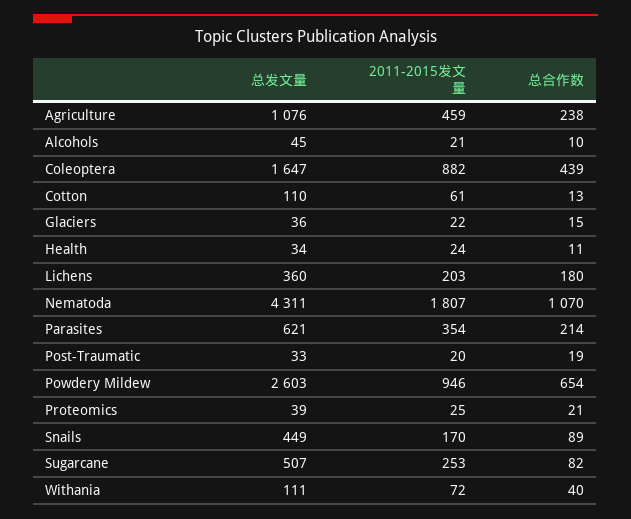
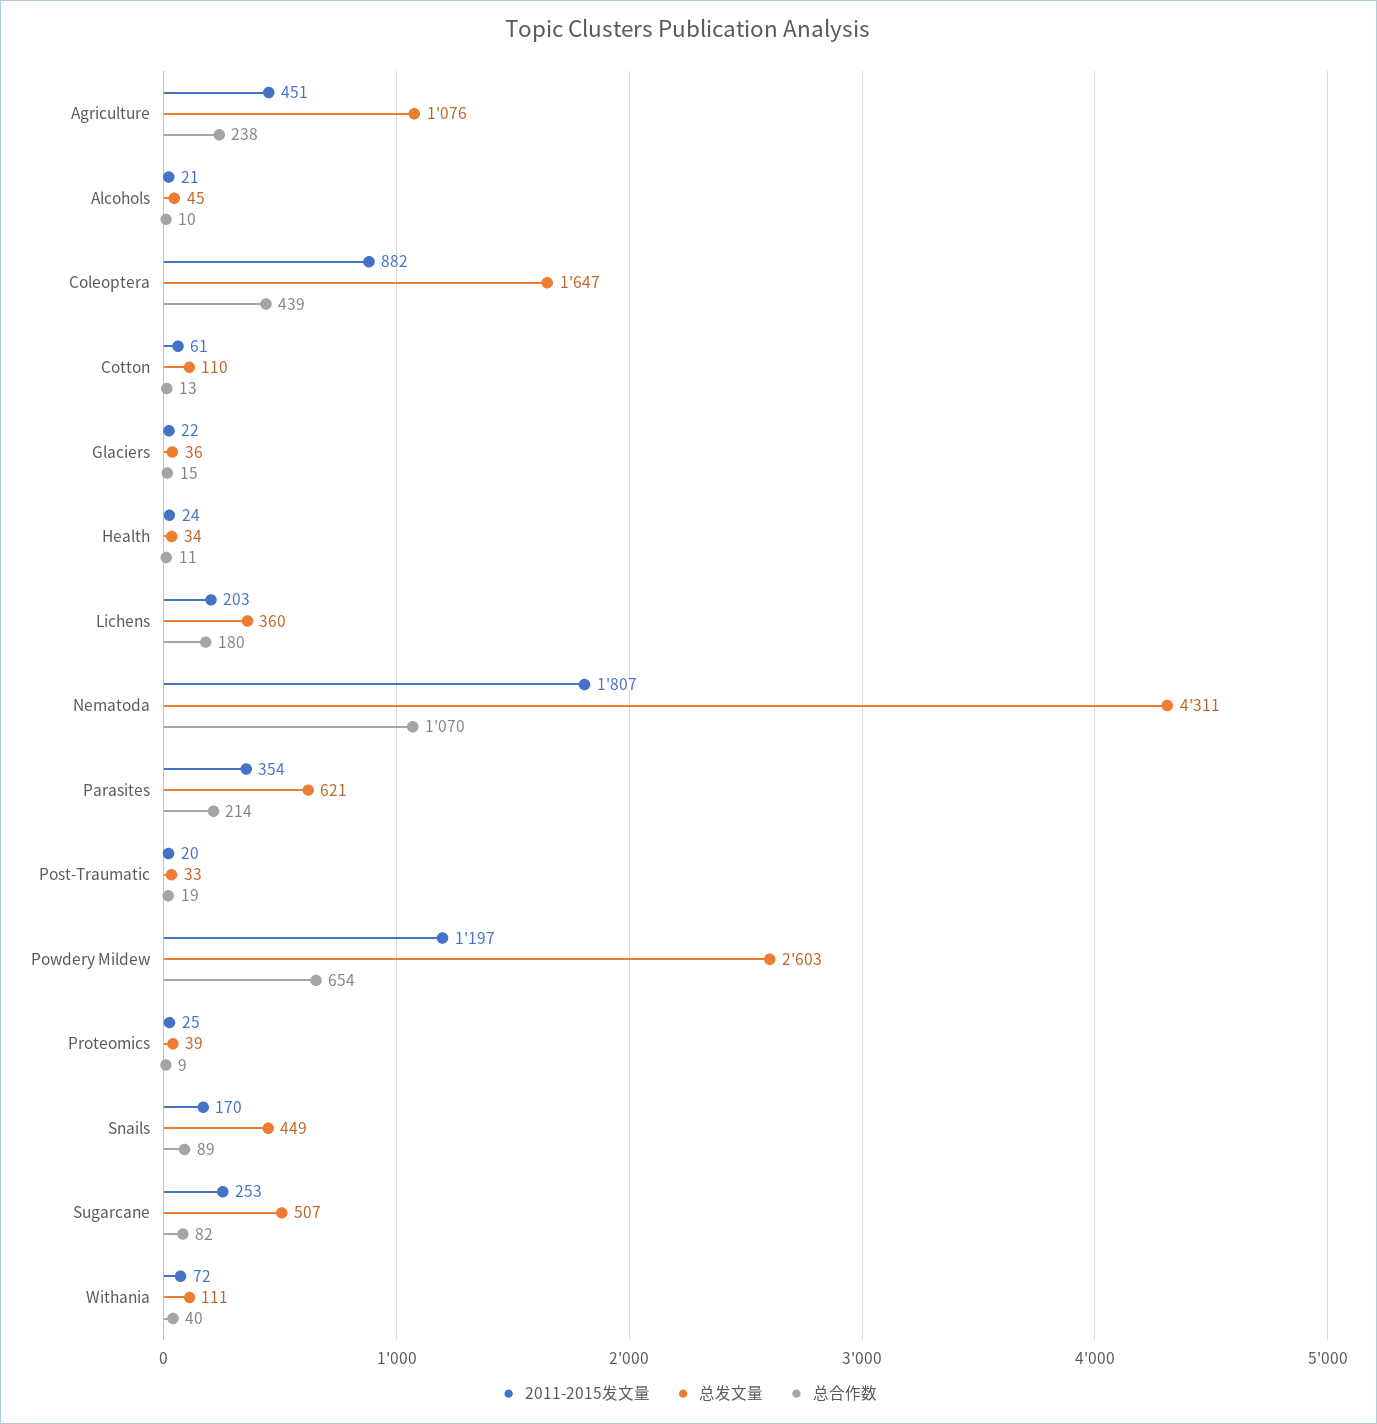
2011-2015发文量, Agriculture: 459 -> 451
2011-2015发文量, Powdery Mildew: 946 -> 1197
总合作数, Proteomics: 21 -> 9

